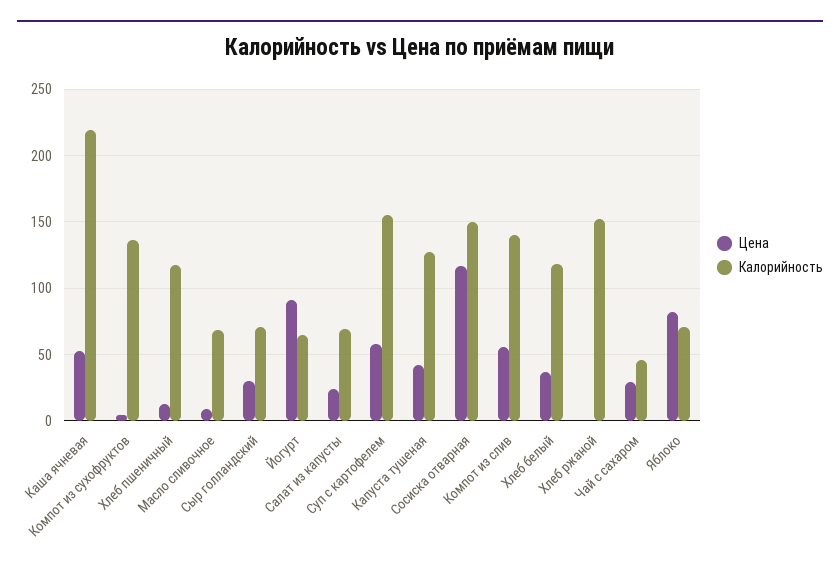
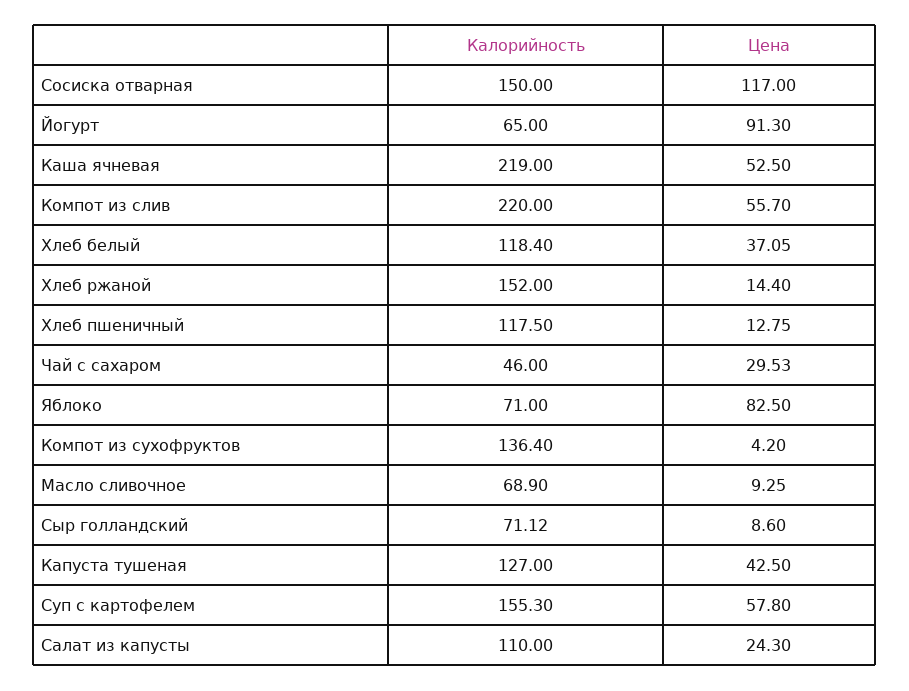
Цена, Сыр голландский: 30 -> 8.6
Калорийность, Салат из капусты: 70 -> 110
Калорийность, Компот из слив: 140 -> 220
Цена, Хлеб ржаной: 0 -> 14.4

